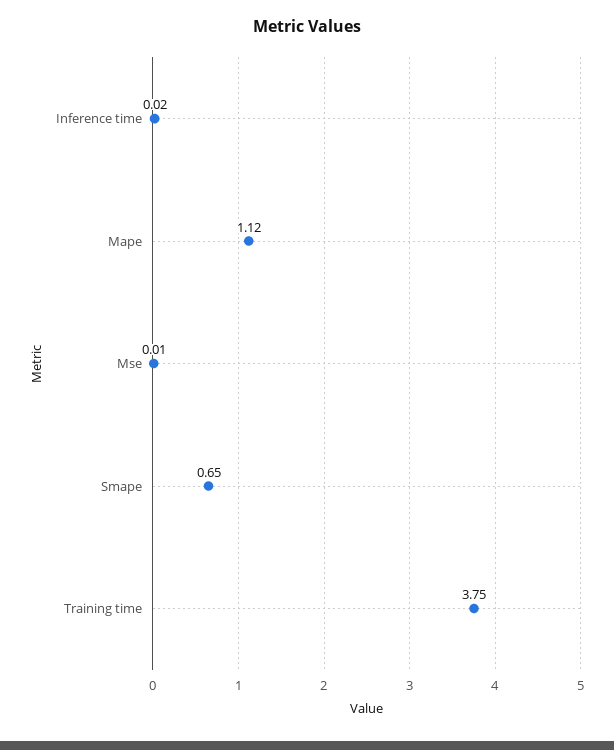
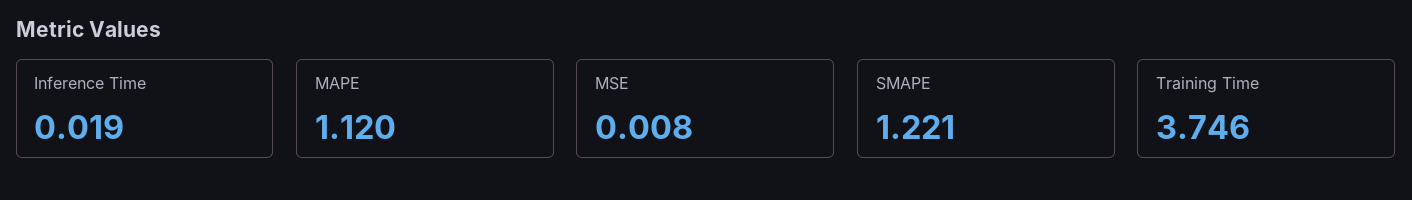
Smape: 0.65 -> 1.221

